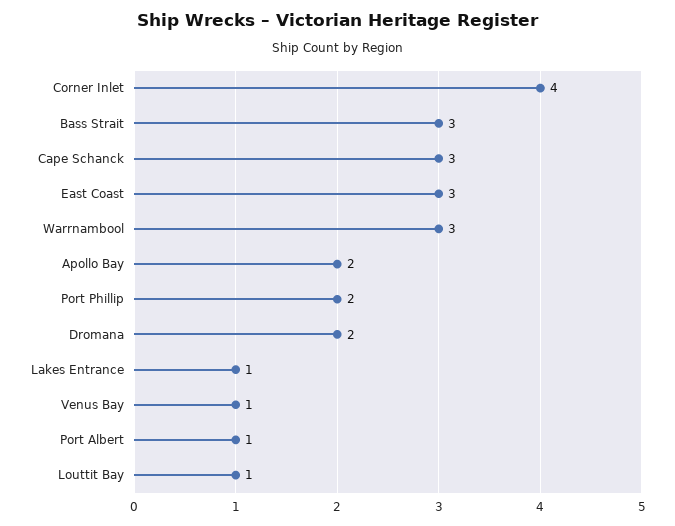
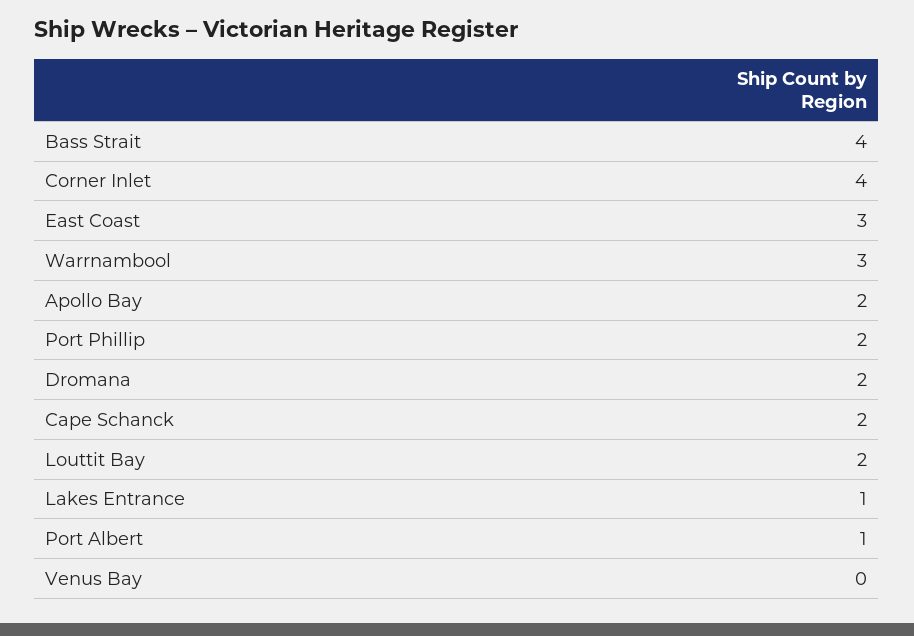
Bass Strait: 3 -> 4
Cape Schanck: 3 -> 2
Venus Bay: 1 -> 0
Louttit Bay: 1 -> 2

